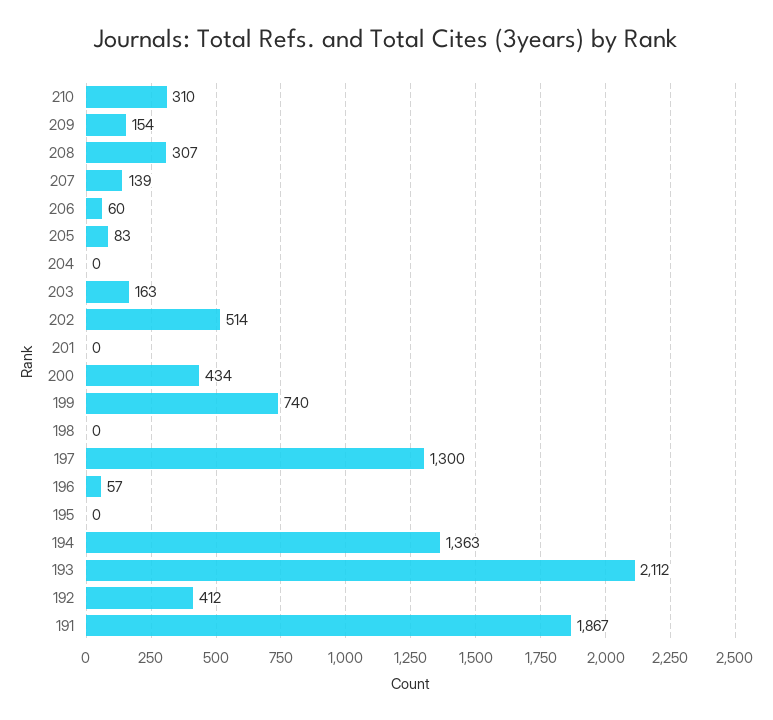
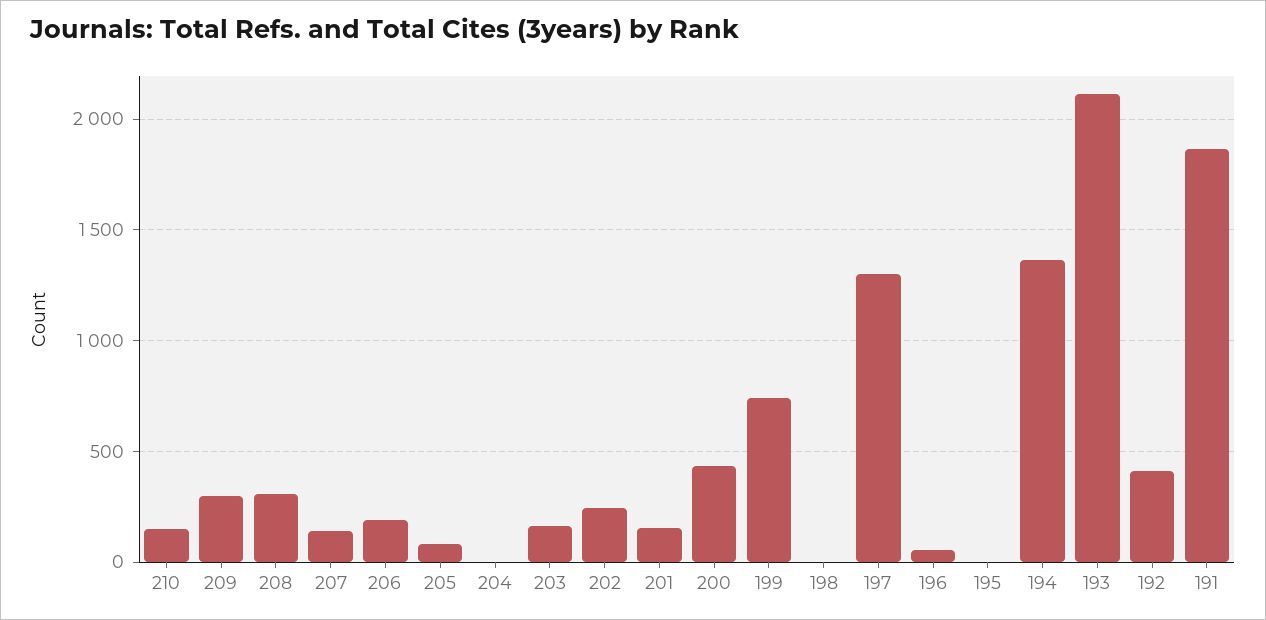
210: 310 -> 150
209: 154 -> 300
206: 60 -> 200
202: 514 -> 250
201: 0 -> 150

